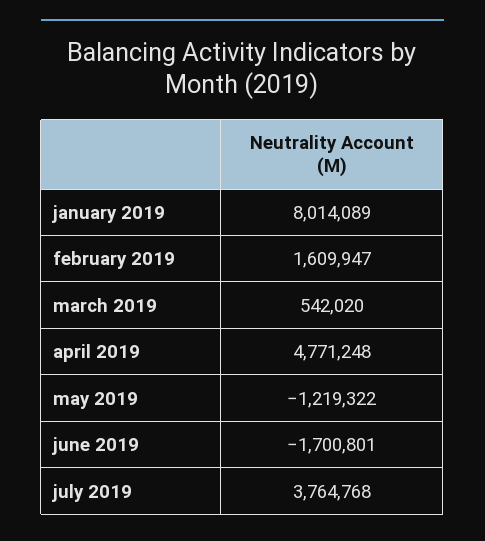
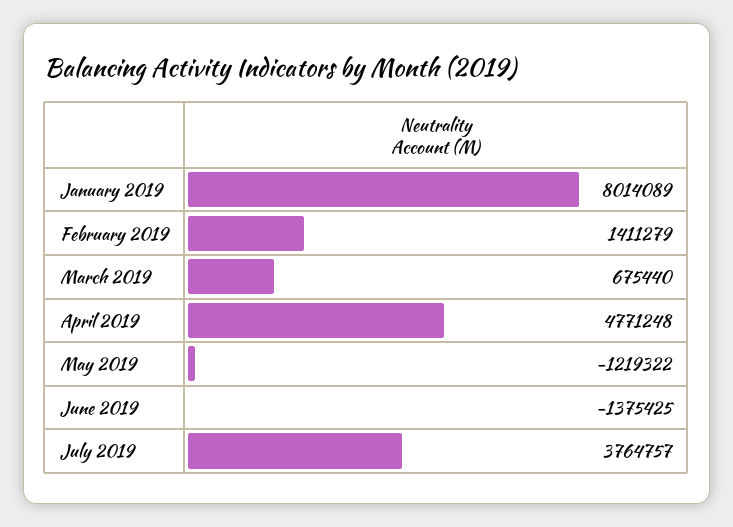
february 2019: 1609947 -> 1411279
march 2019: 542020 -> 675440
june 2019: -1700801 -> -1375425
july 2019: 3764768 -> 3764757

